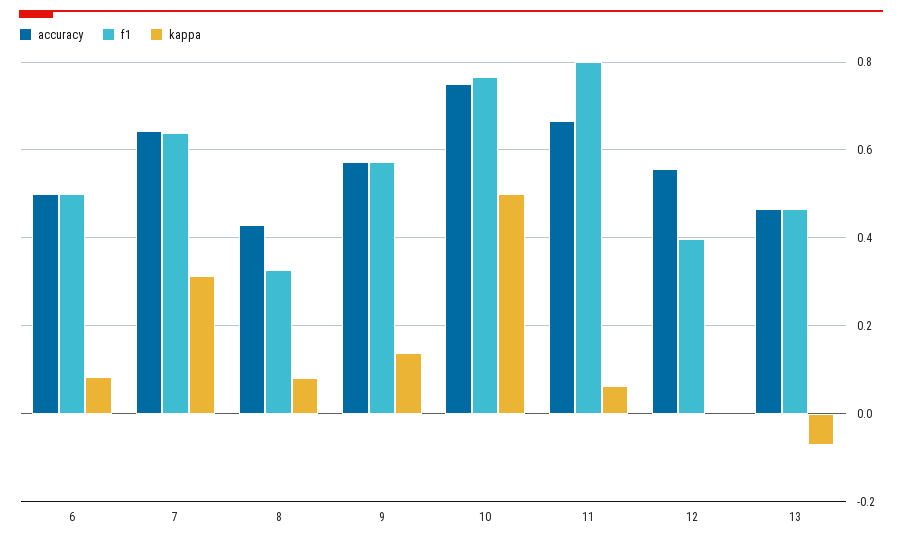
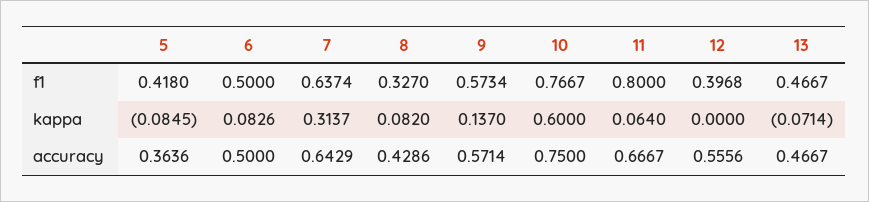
kappa, 10: 0.5 -> 0.6
f1, 5: none -> 0.418
kappa, 5: none -> -0.0845
accuracy, 5: none -> 0.3636

